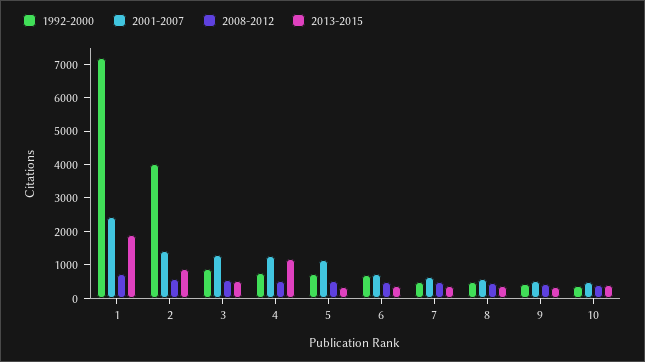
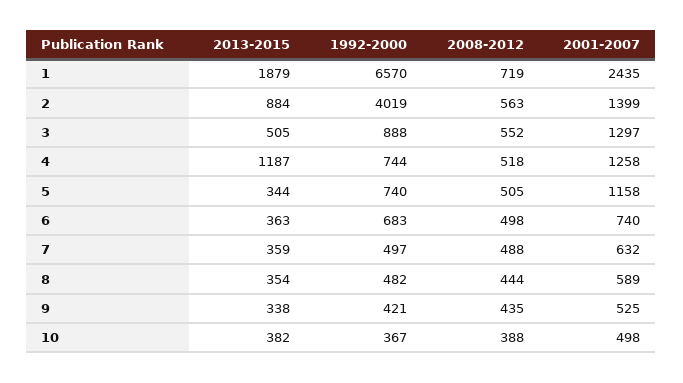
1992-2000, 1: 7250 -> 6570

